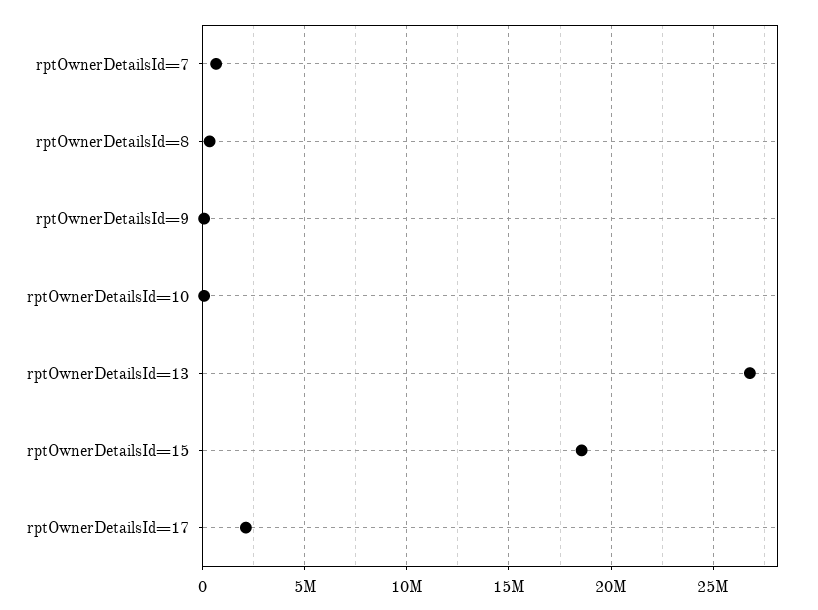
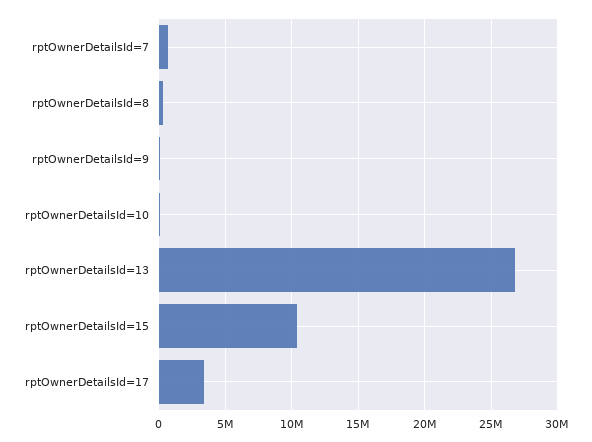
rptOwnerDetailsId=15: 18500000 -> 10500000
rptOwnerDetailsId=17: 2000000 -> 3500000

